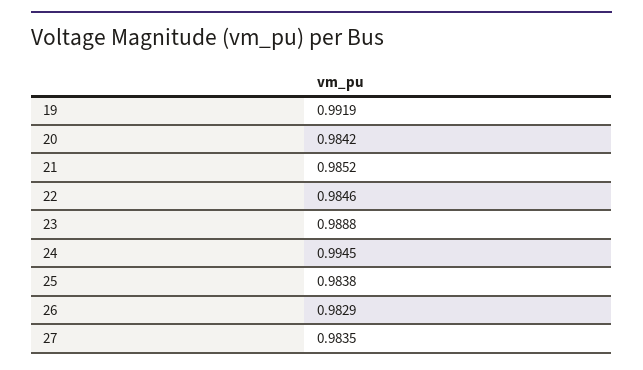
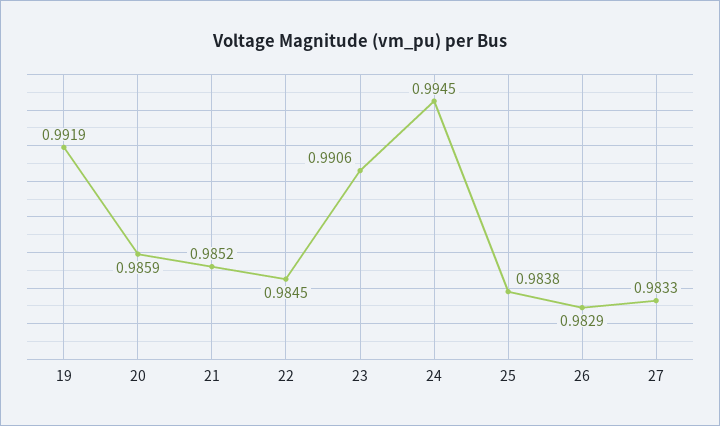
20: 0.9842 -> 0.9859
22: 0.9846 -> 0.9845
23: 0.9888 -> 0.9906
27: 0.9835 -> 0.9833

